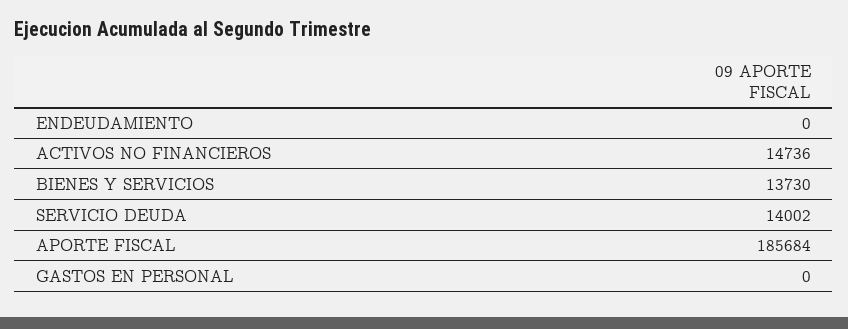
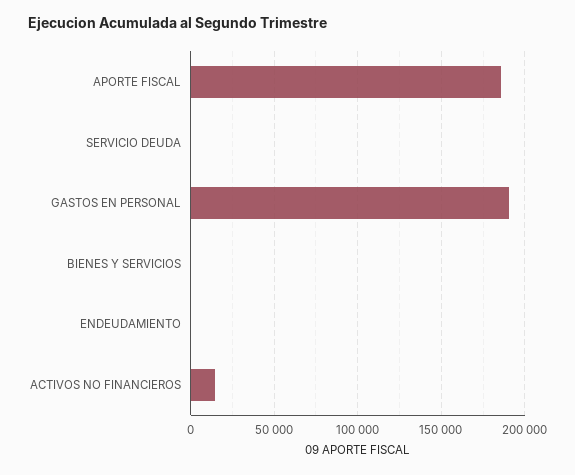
BIENES Y SERVICIOS: 13730 -> 0
SERVICIO DEUDA: 14002 -> 0
GASTOS EN PERSONAL: 0 -> 190000

